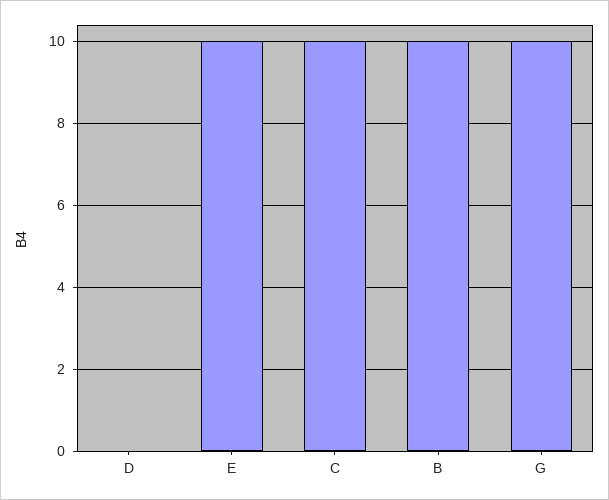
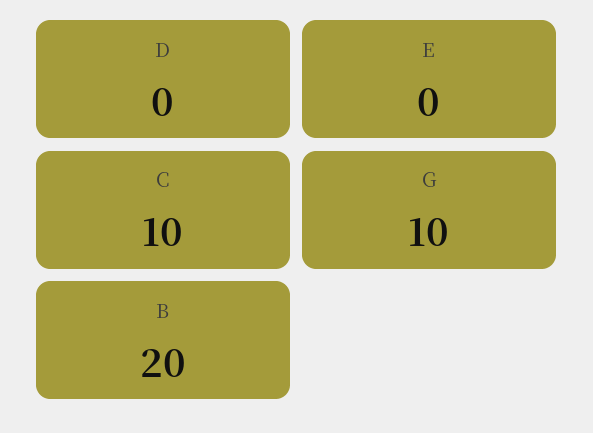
E: 10 -> 0
B: 10 -> 20

